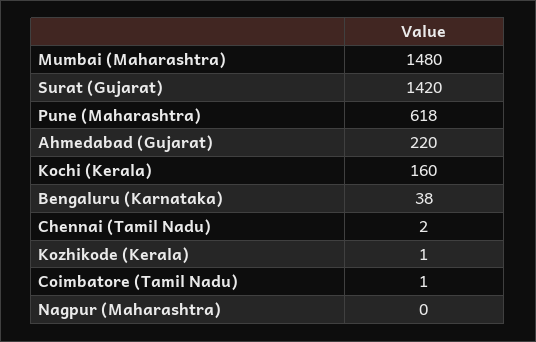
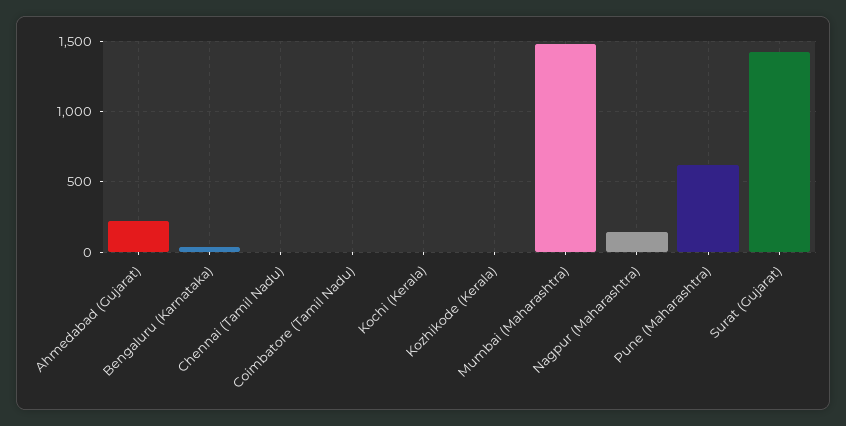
Kochi (Kerala): 160 -> 0
Nagpur (Maharashtra): 0 -> 150

